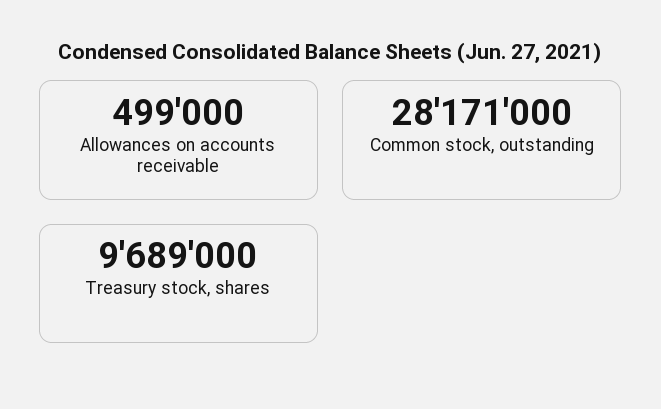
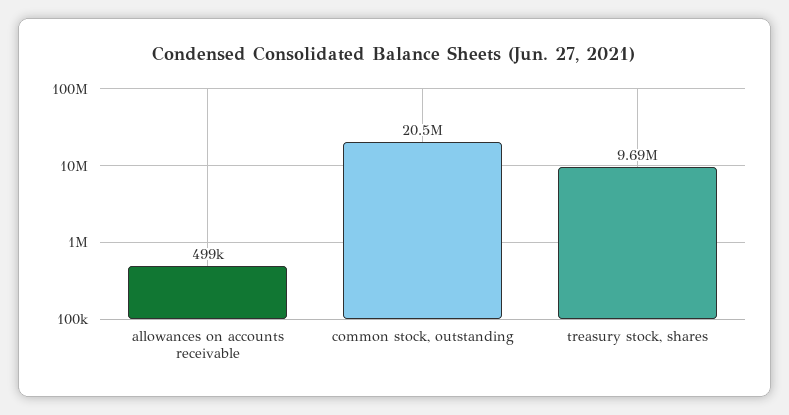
Common stock, outstanding: 28171000 -> 20500000

